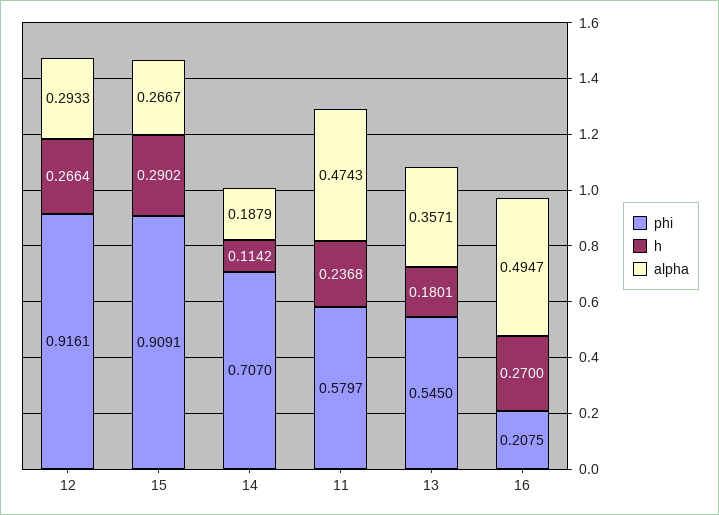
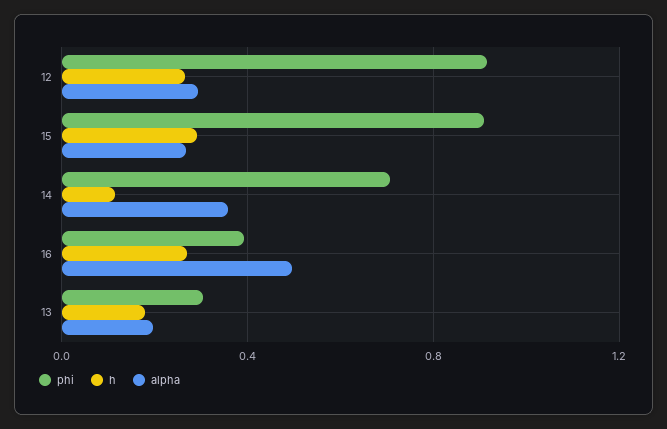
alpha, 14: 0.1879 -> 0.35
phi, 11: 0.5797 -> none
h, 11: 0.2368 -> none
alpha, 11: 0.4743 -> none
phi, 13: 0.545 -> 0.3
alpha, 13: 0.3571 -> 0.2
phi, 16: 0.2075 -> 0.4

